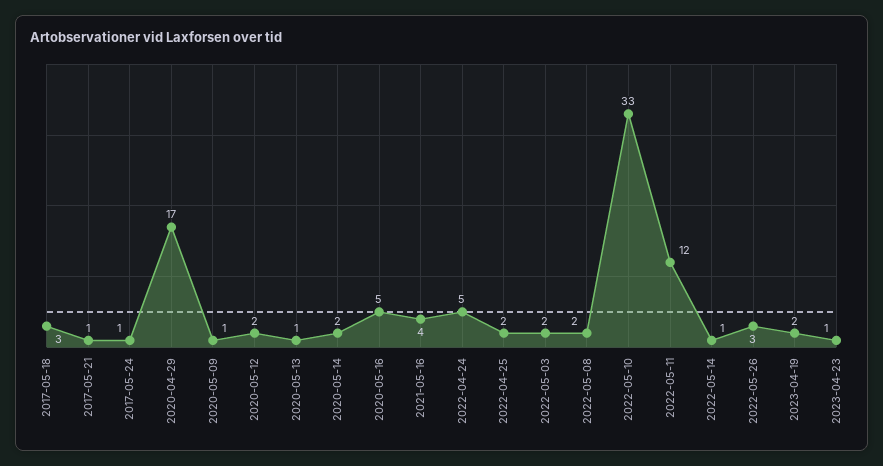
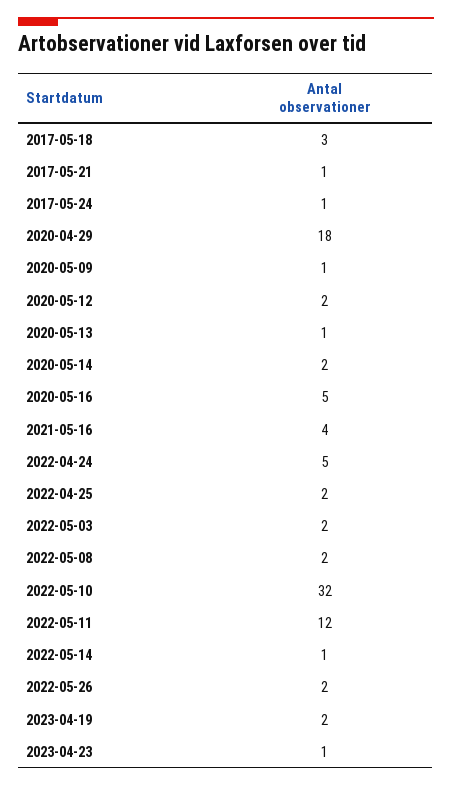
2020-04-29: 17 -> 18
2022-05-10: 33 -> 32
2022-05-26: 3 -> 2

